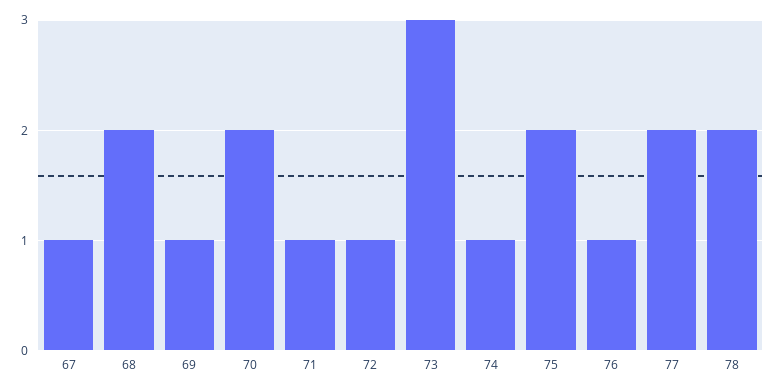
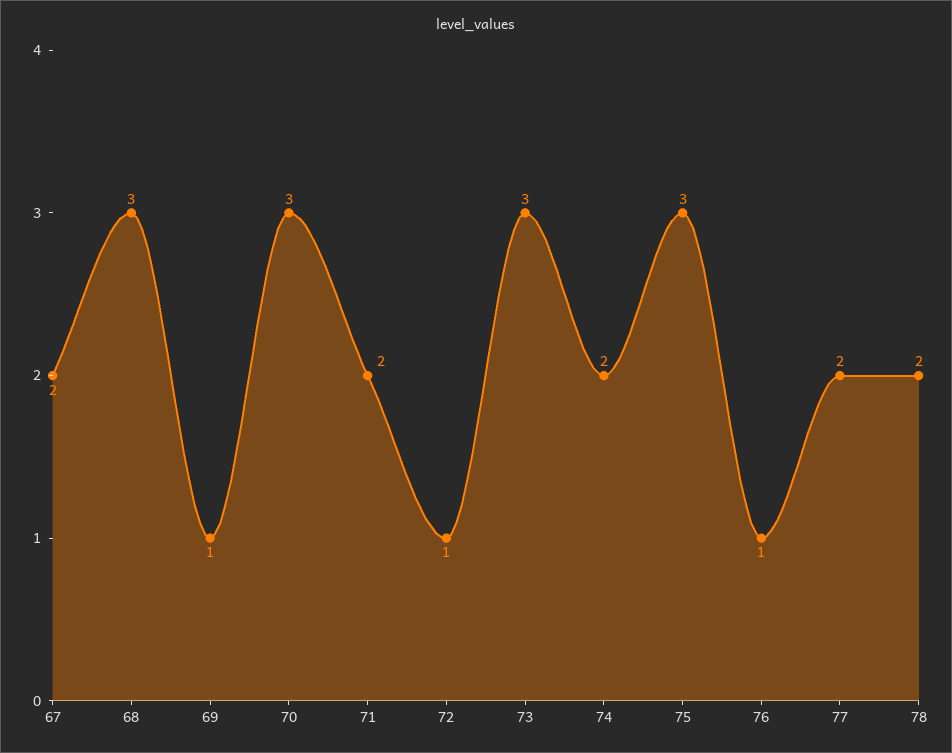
67: 1 -> 2
68: 2 -> 3
70: 2 -> 3
71: 1 -> 2
74: 1 -> 2
75: 2 -> 3

